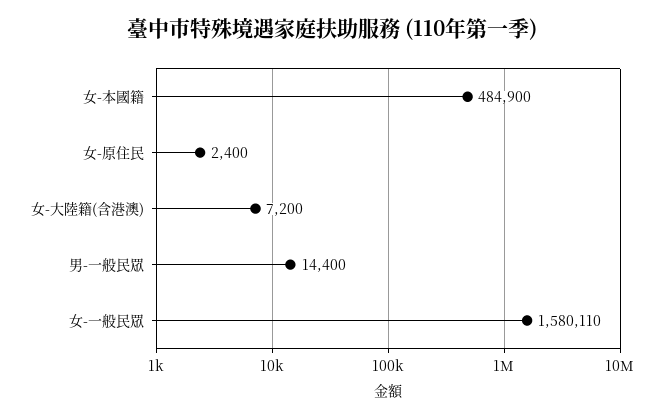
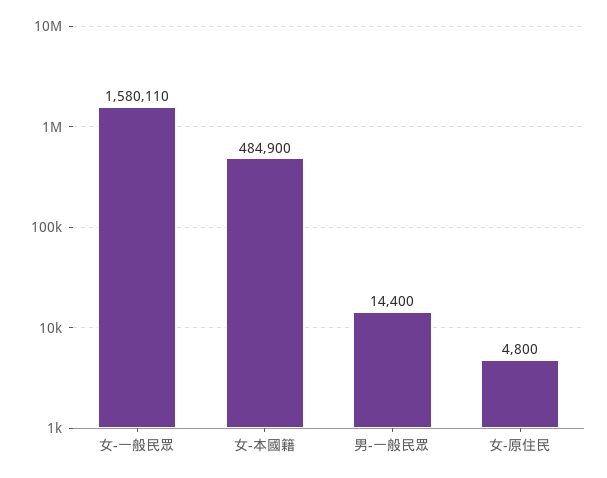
女-原住民: 2400 -> 4800
女-大陸籍(含港澳): 7200 -> none

